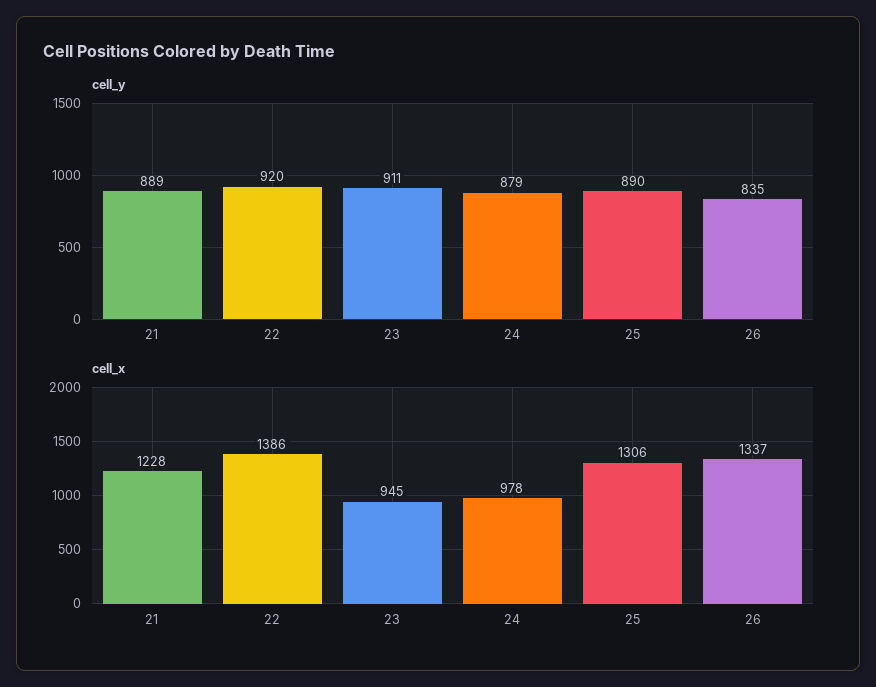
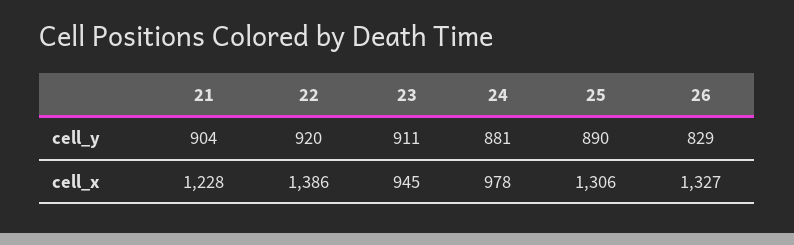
cell_y, 21: 889 -> 904
cell_y, 24: 879 -> 881
cell_y, 26: 835 -> 829
cell_x, 26: 1337 -> 1327

